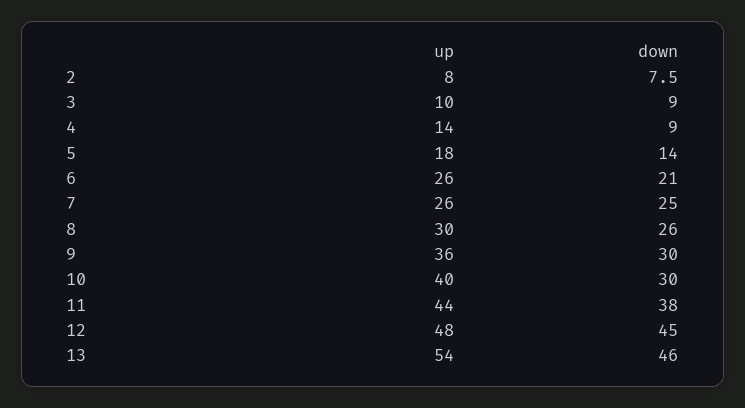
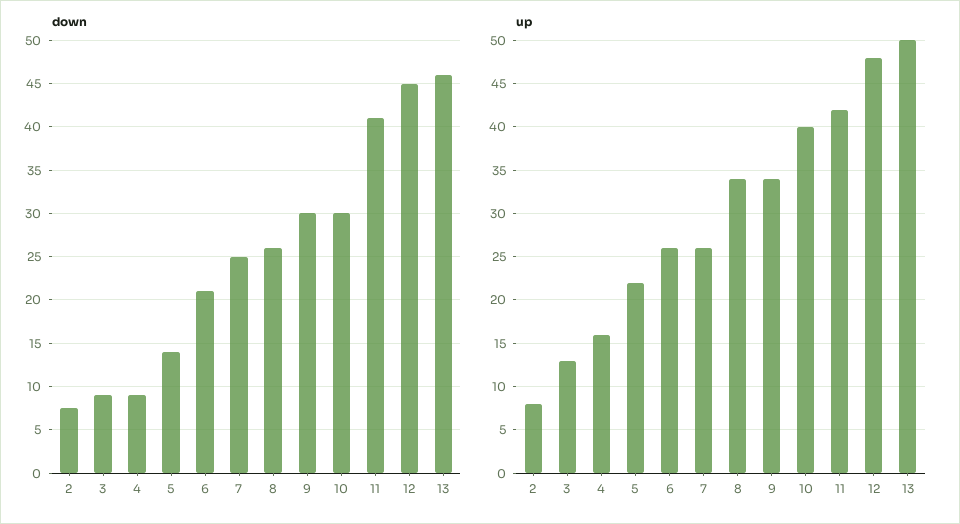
up, 3: 10 -> 13
up, 4: 14 -> 16
up, 5: 18 -> 22
up, 8: 30 -> 34
up, 9: 36 -> 34
up, 11: 44 -> 42
down, 11: 38 -> 41
up, 13: 54 -> 50

